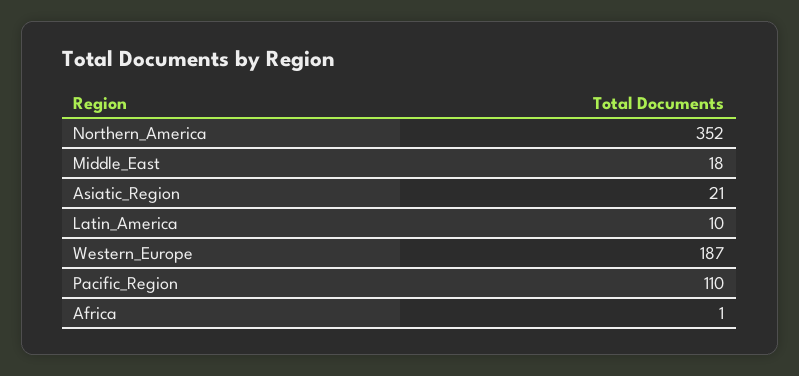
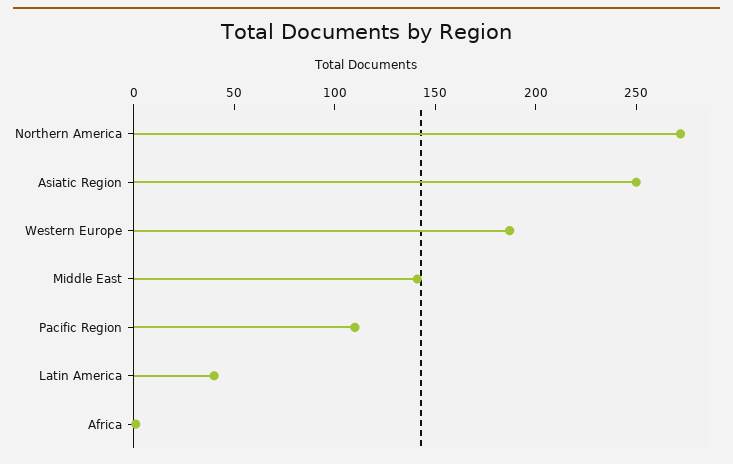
Northern_America: 352 -> 270
Middle_East: 18 -> 140
Asiatic_Region: 21 -> 250
Latin_America: 10 -> 40

